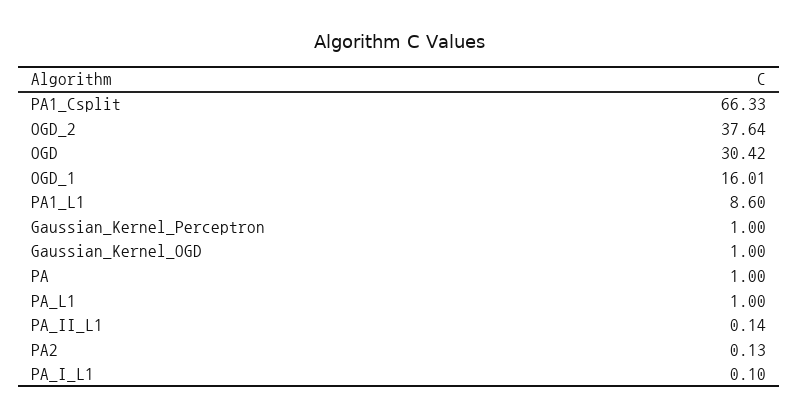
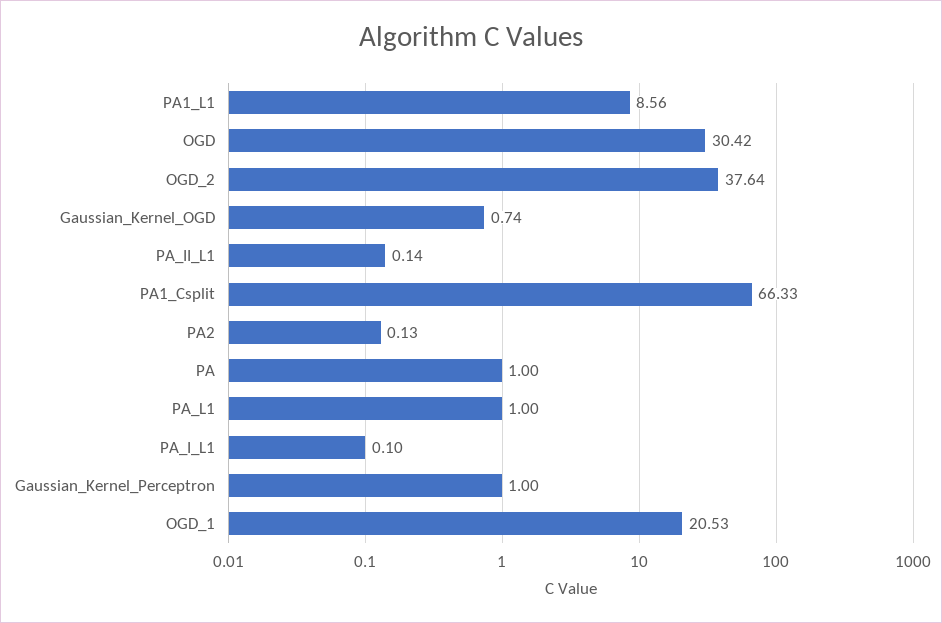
OGD_1: 16.01 -> 20.53
PA1_L1: 8.6 -> 8.56
Gaussian_Kernel_OGD: 1 -> 0.74

